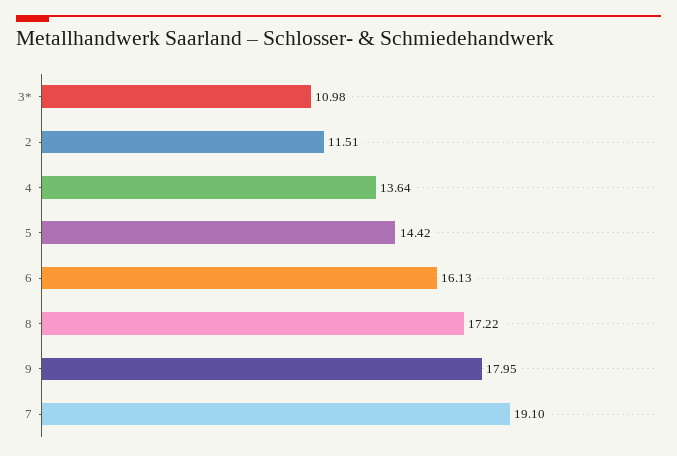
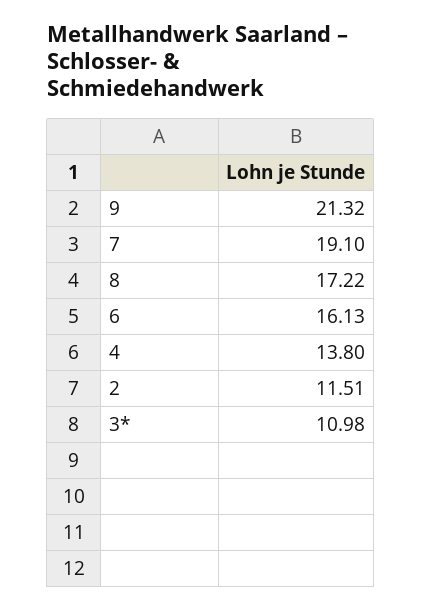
4: 13.64 -> 13.8
5: 14.42 -> none
9: 17.95 -> 21.32

